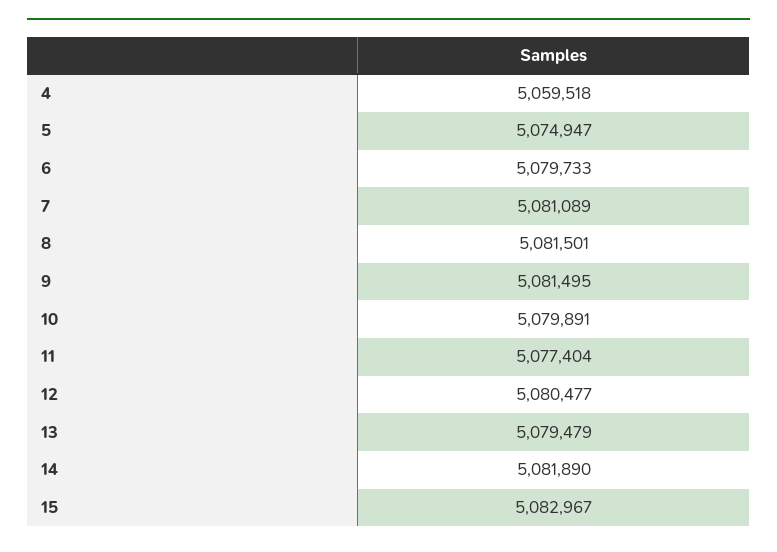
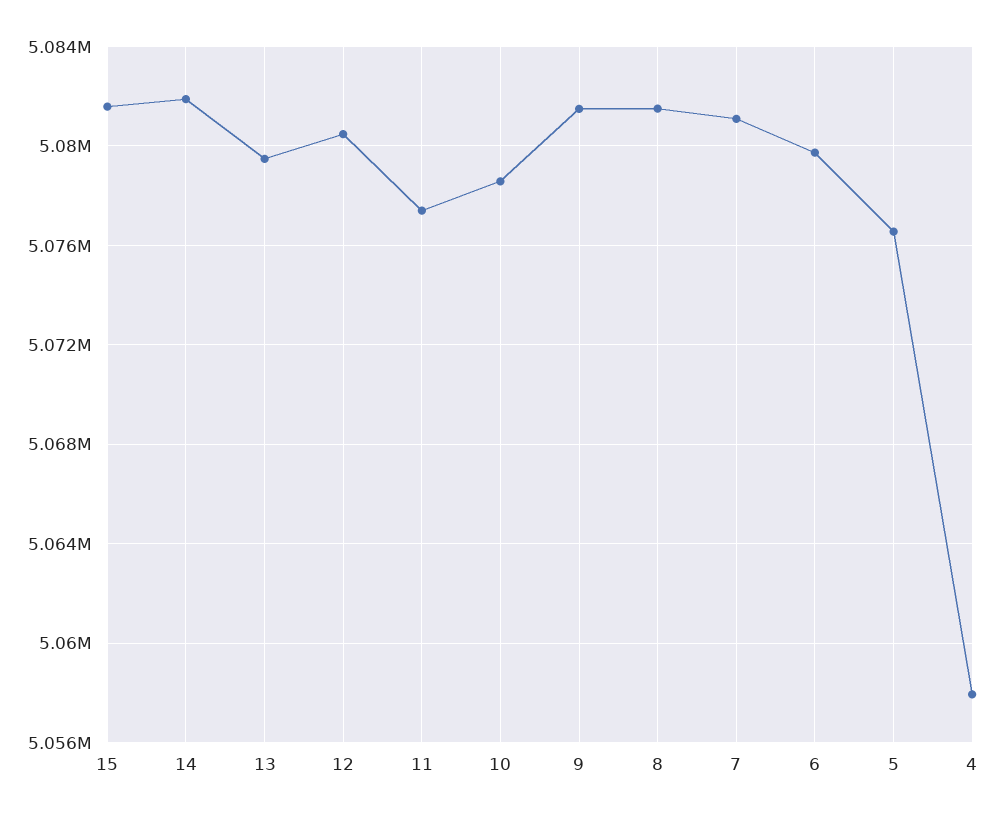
4: 5059518 -> 5058000
5: 5074947 -> 5076500
10: 5079891 -> 5078500
15: 5082967 -> 5081500

